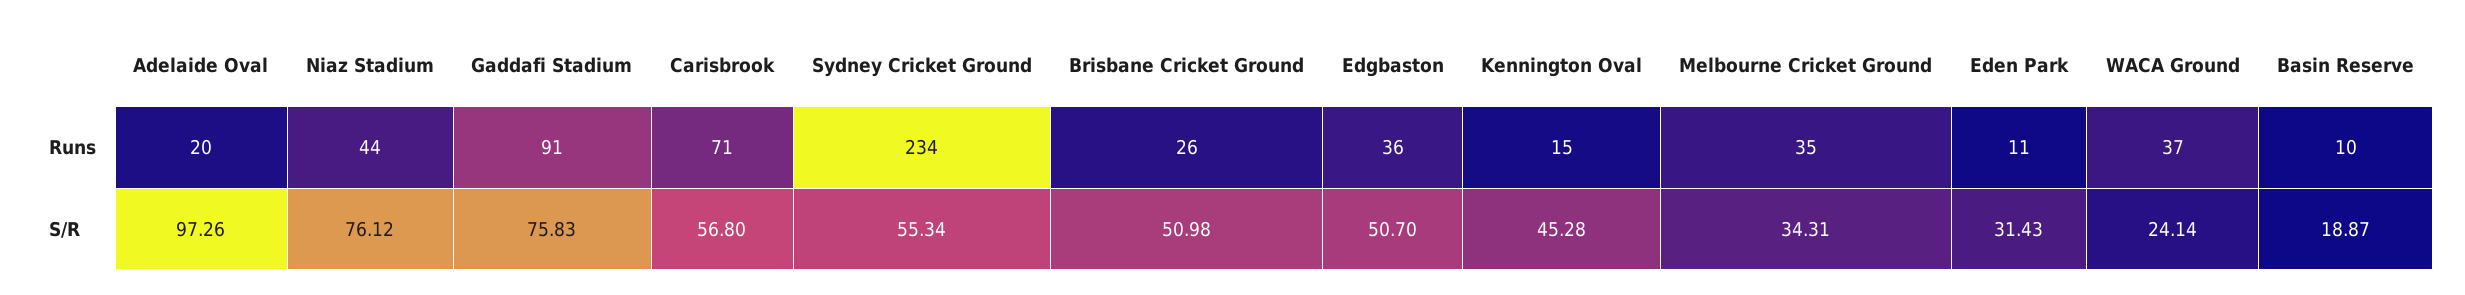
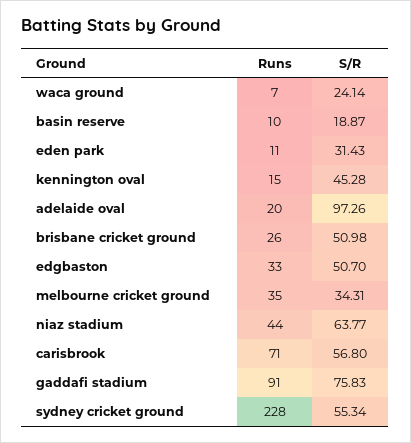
Sydney Cricket Ground, Runs: 234 -> 228
Edgbaston, Runs: 36 -> 33
WACA Ground, Runs: 37 -> 7
Niaz Stadium, S/R: 76.12 -> 63.77

